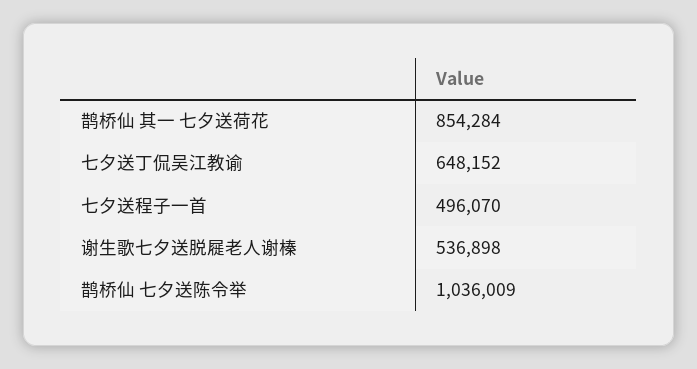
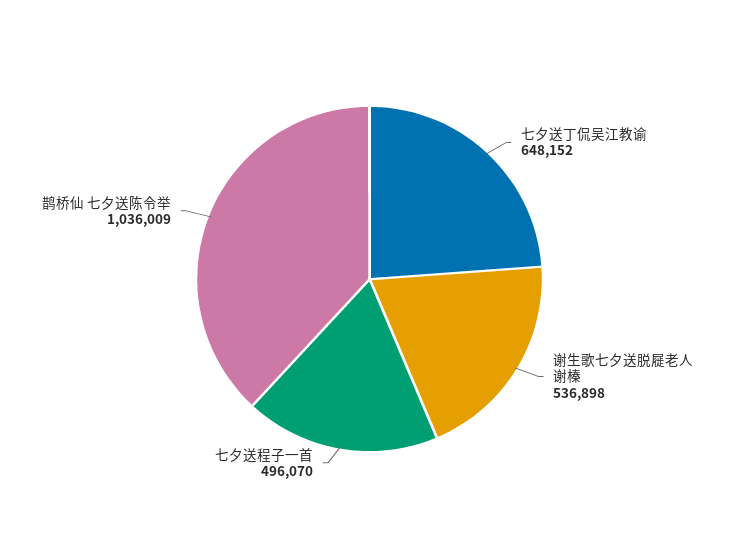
鹊桥仙 其一 七夕送荷花: 854284 -> none

